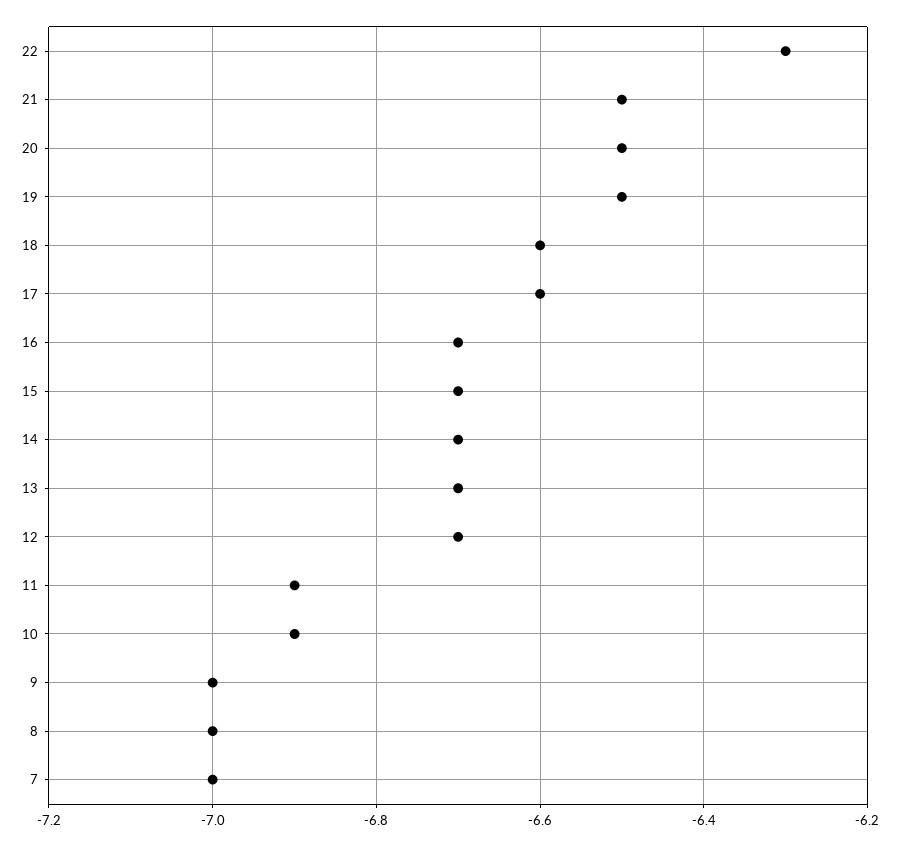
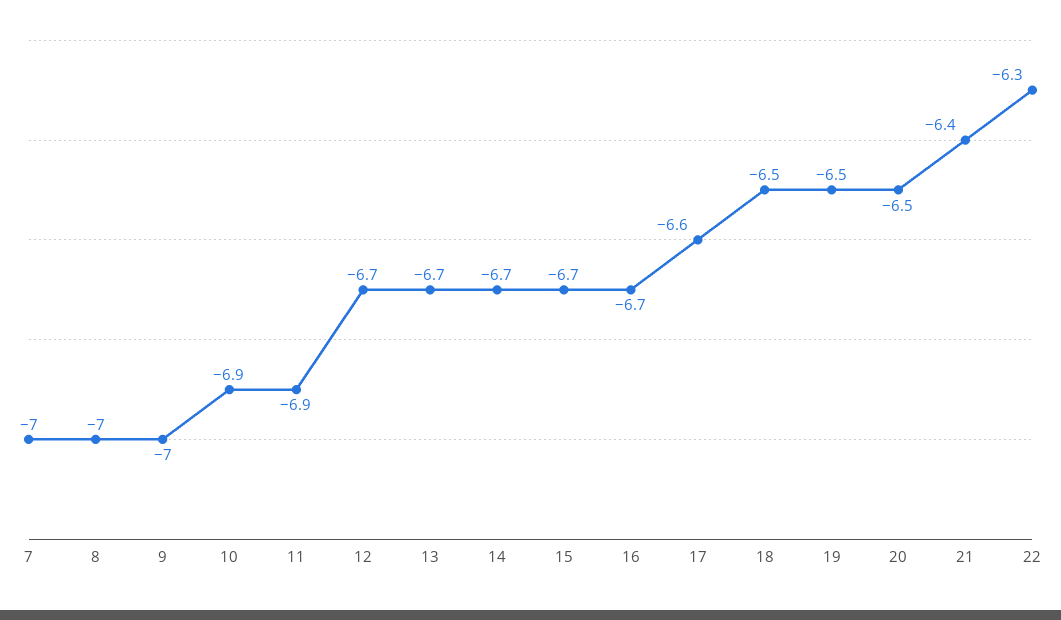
21: -6.5 -> -6.4
18: -6.6 -> -6.5

